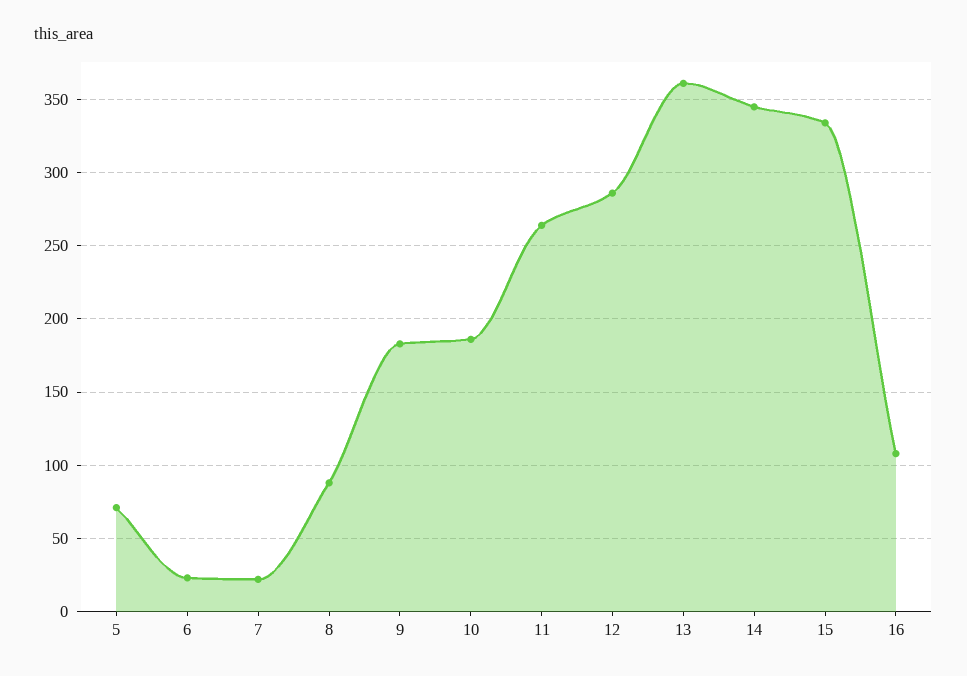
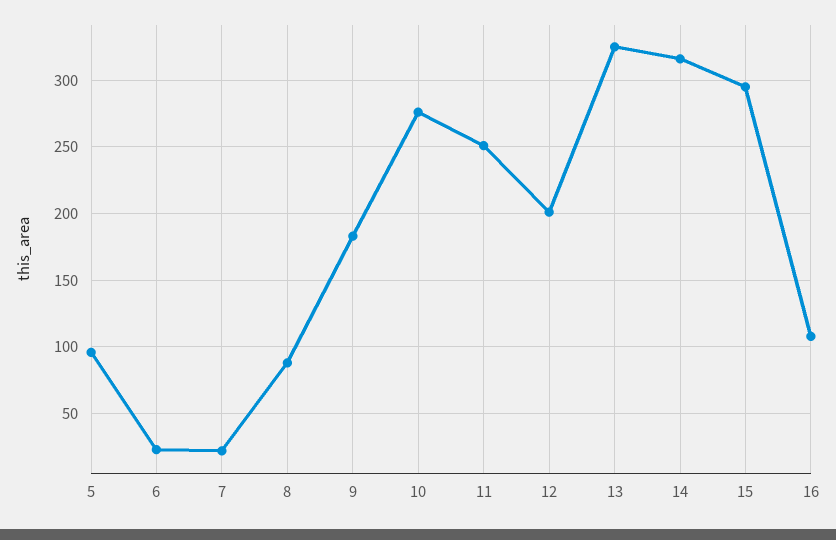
5: 70 -> 95
10: 185 -> 275
11: 265 -> 250
12: 285 -> 200
13: 360 -> 325
14: 345 -> 315
15: 335 -> 295

